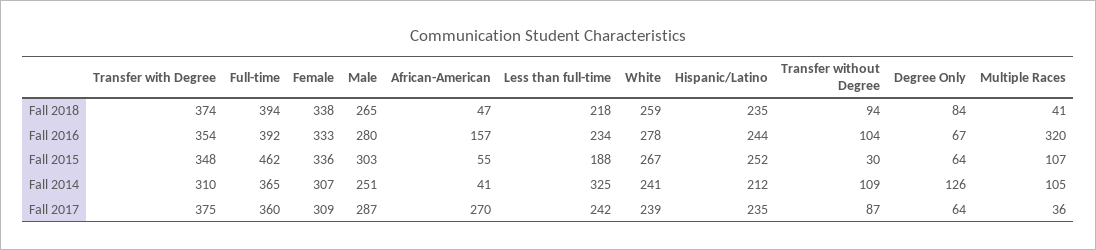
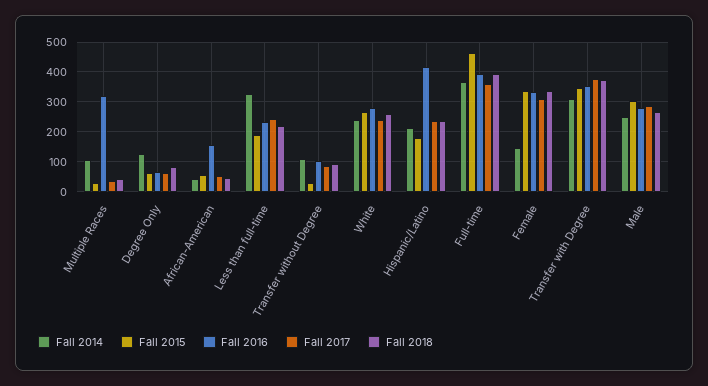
Fall 2016, Hispanic/Latino: 244 -> 425
Fall 2015, Hispanic/Latino: 252 -> 175
Fall 2015, Multiple Races: 107 -> 25
Fall 2014, Female: 307 -> 150
Fall 2017, African-American: 270 -> 50

